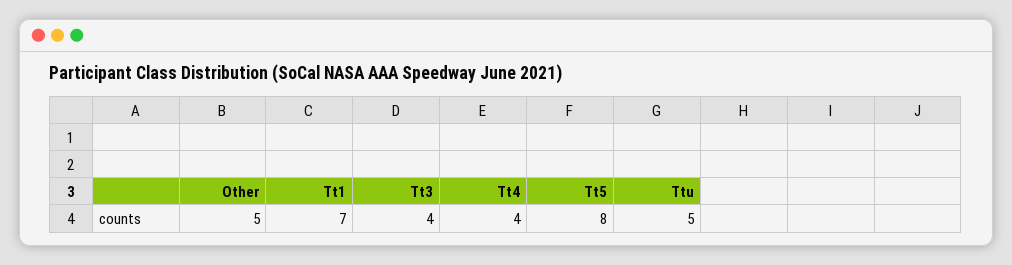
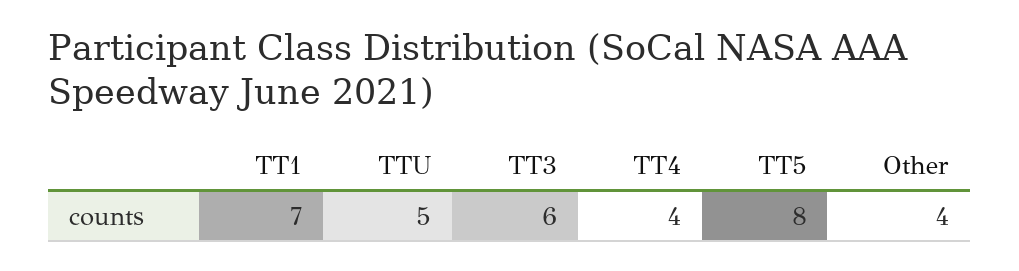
Other: 5 -> 4
Tt3: 4 -> 6

